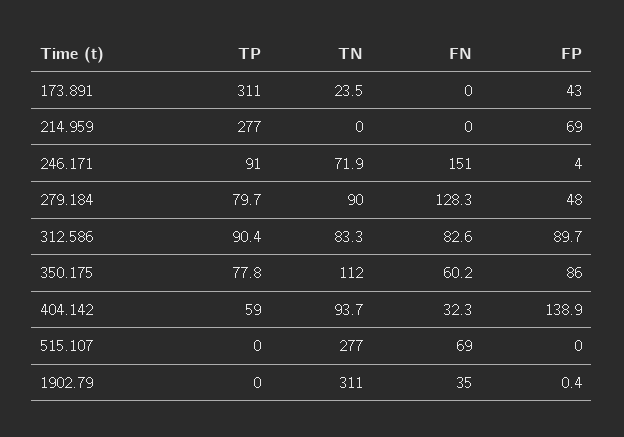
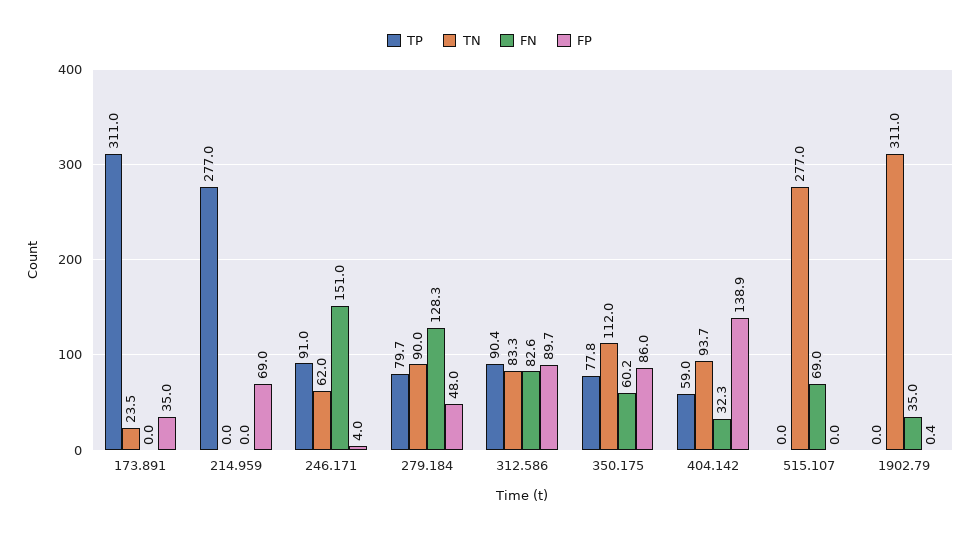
FP, 173.891: 43 -> 35
TN, 246.171: 71.9 -> 62

